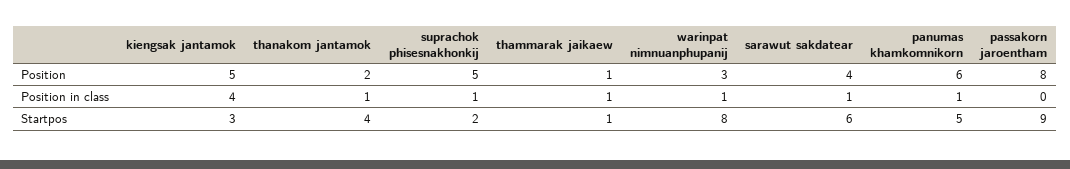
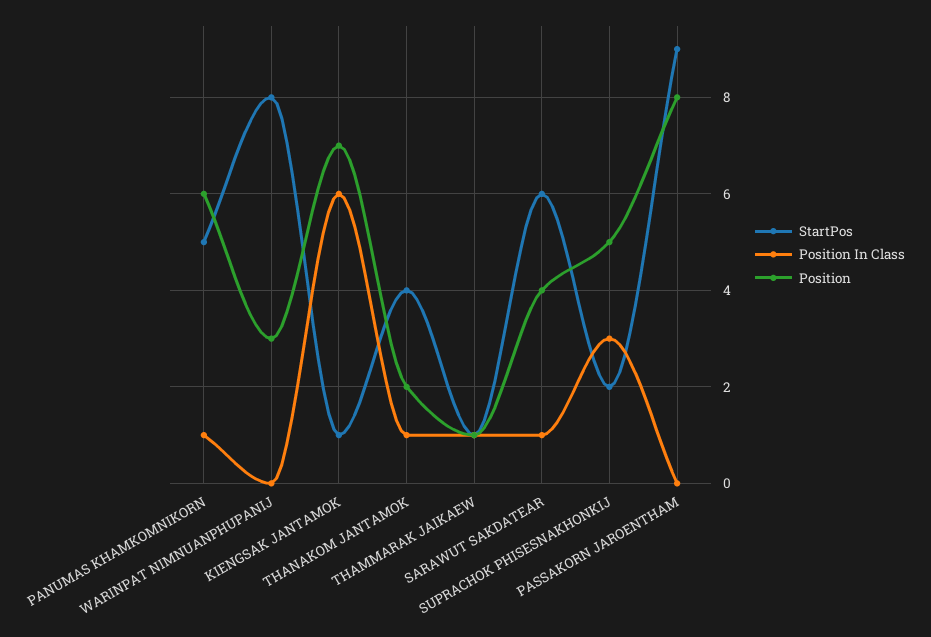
Position, kiengsak jantamok: 5 -> 7
Position in class, kiengsak jantamok: 4 -> 6
Position in class, suprachok phisesnakhonkij: 1 -> 3
Position in class, warinpat nimnuanphupanij: 1 -> 0
Startpos, kiengsak jantamok: 3 -> 1

